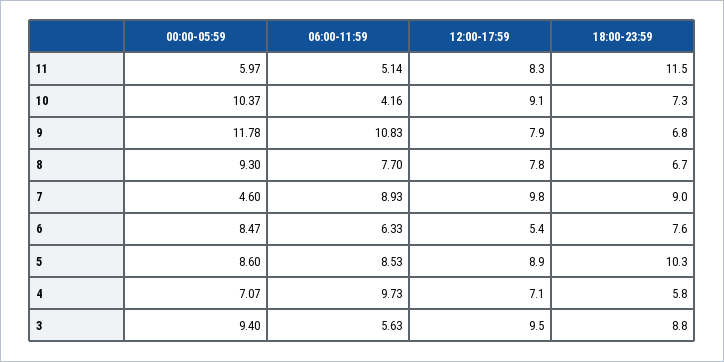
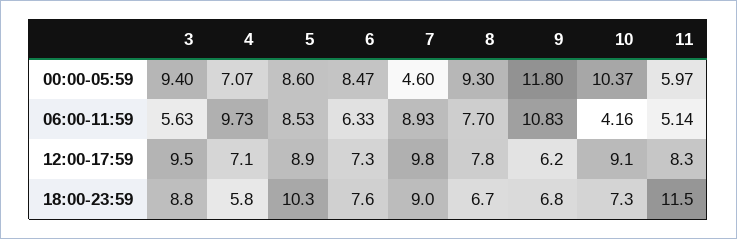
00:00-05:59, 9: 11.78 -> 11.8
12:00-17:59, 9: 7.9 -> 6.2
12:00-17:59, 6: 5.4 -> 7.3

